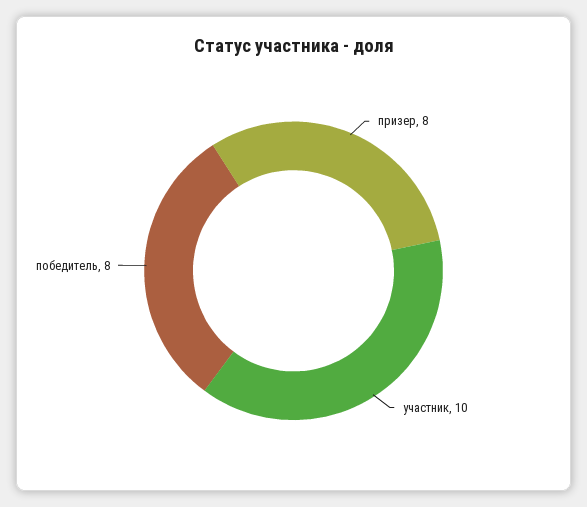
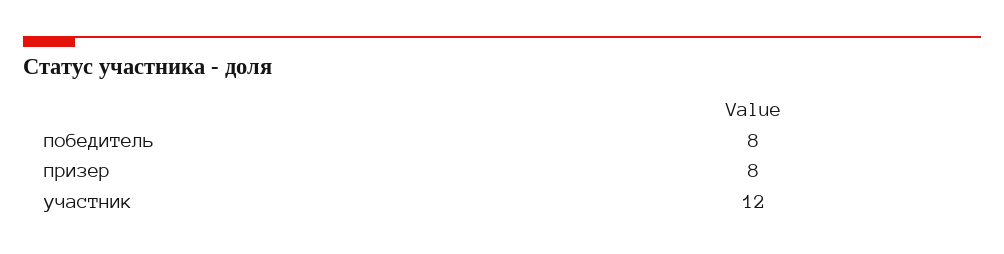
участник: 10 -> 12

